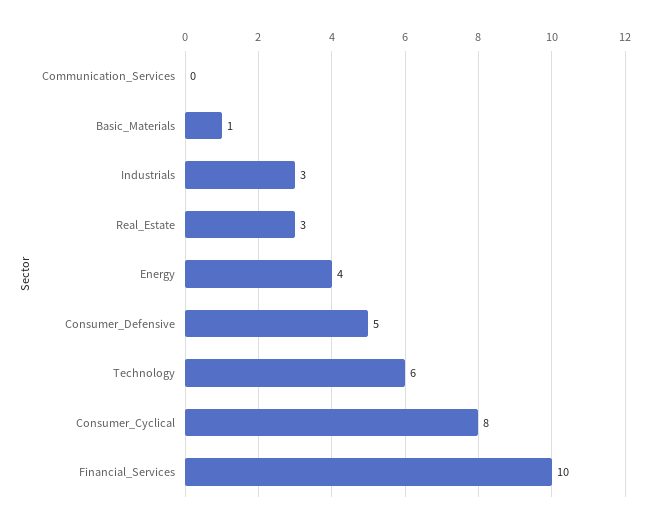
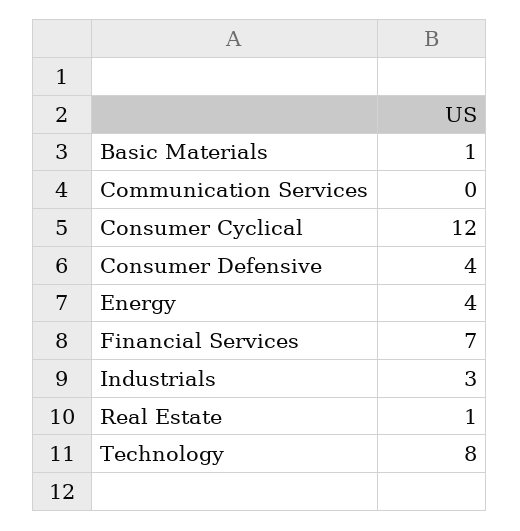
Real_Estate: 3 -> 1
Consumer_Defensive: 5 -> 4
Technology: 6 -> 8
Consumer_Cyclical: 8 -> 12
Financial_Services: 10 -> 7

